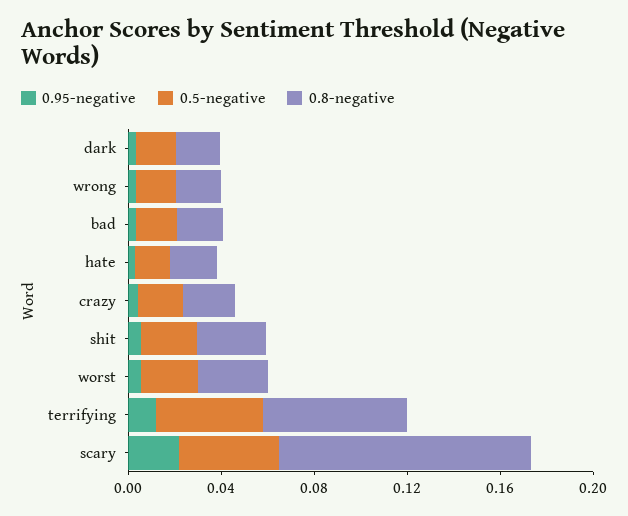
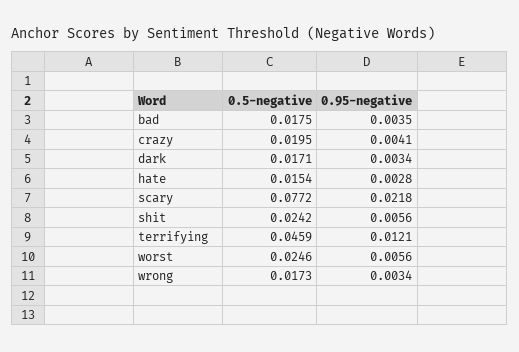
0.8-negative, dark: 0.02 -> none
0.8-negative, wrong: 0.02 -> none
0.8-negative, bad: 0.02 -> none
0.8-negative, hate: 0.02 -> none
0.8-negative, crazy: 0.02 -> none
0.8-negative, shit: 0.03 -> none
0.8-negative, worst: 0.03 -> none
0.8-negative, terrifying: 0.06 -> none
0.5-negative, scary: 0.04 -> 0.0772
0.8-negative, scary: 0.11 -> none

